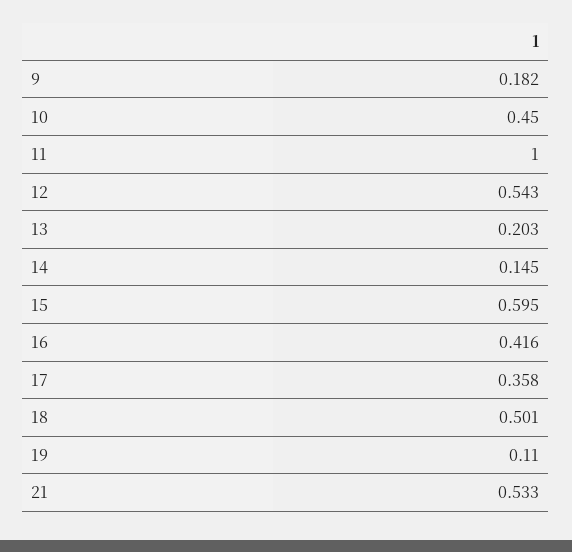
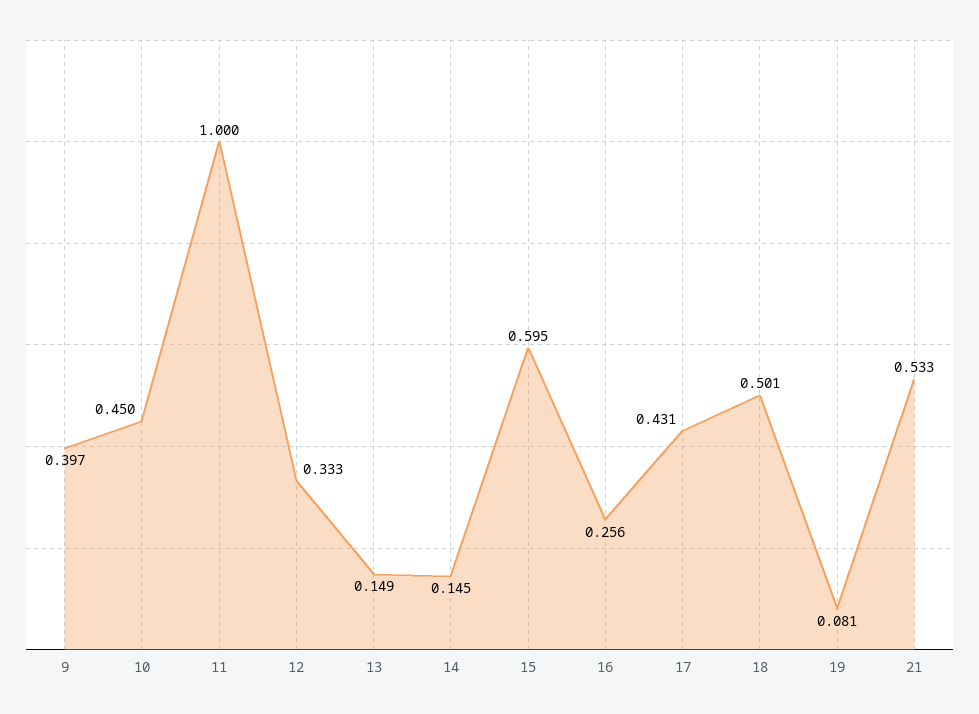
9: 0.182 -> 0.397
12: 0.543 -> 0.333
13: 0.203 -> 0.149
16: 0.416 -> 0.256
17: 0.358 -> 0.431
19: 0.11 -> 0.081

